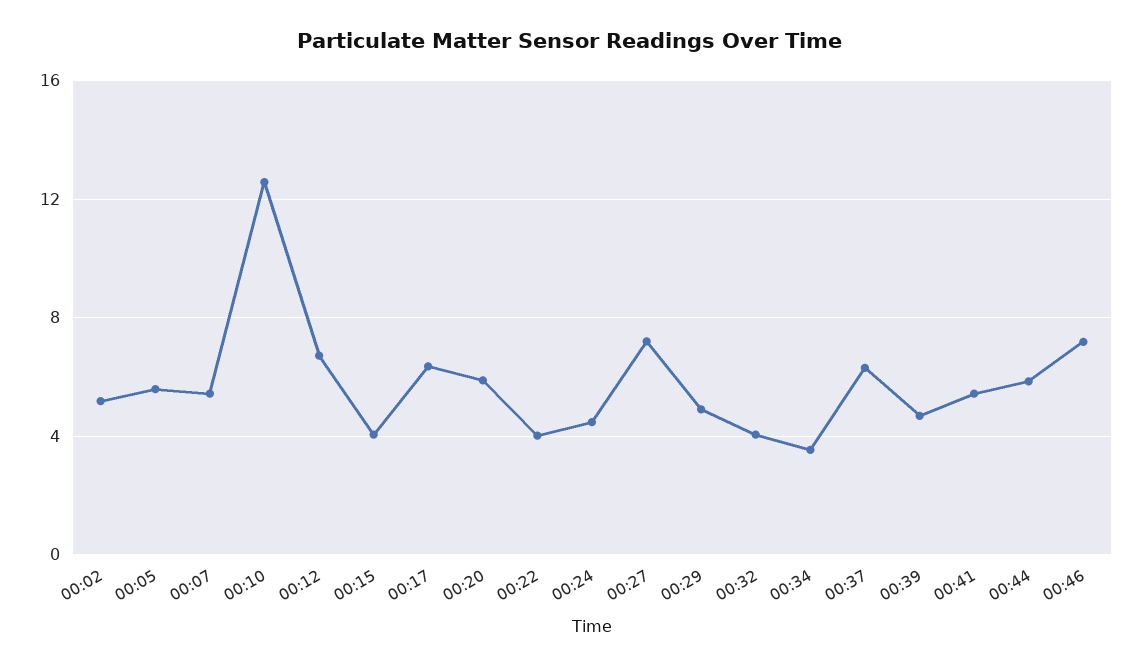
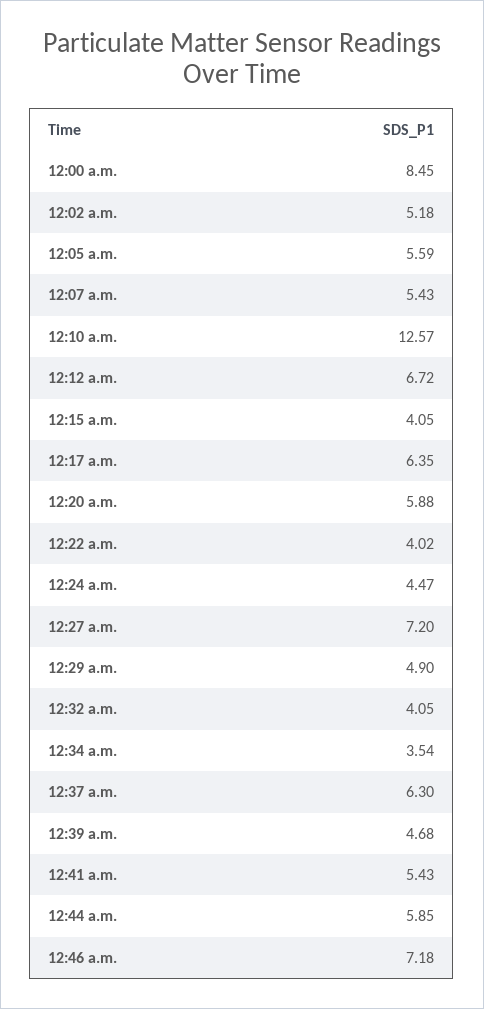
12:00 a.m.: none -> 8.45

